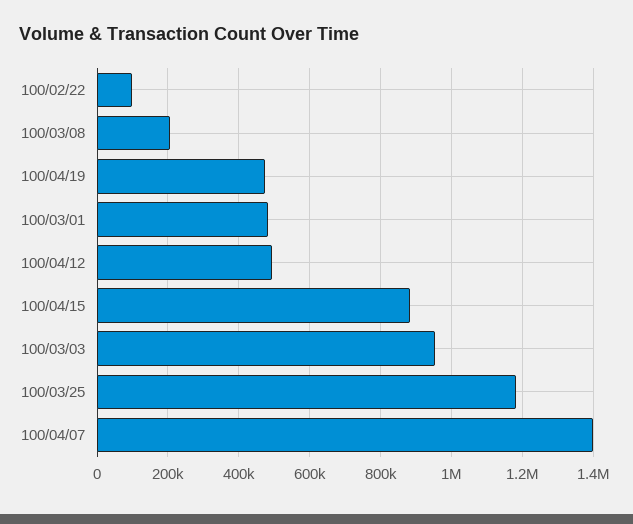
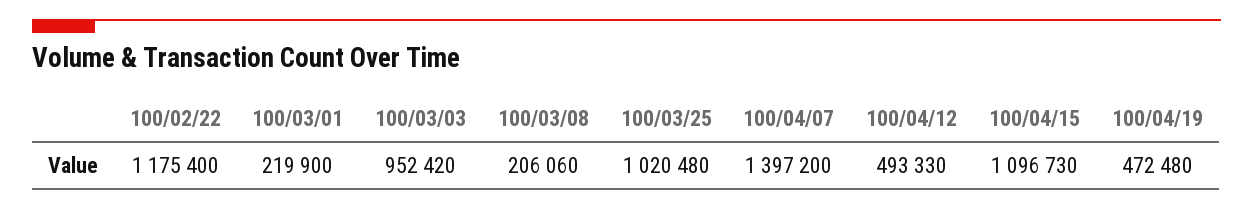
100/02/22: 100000 -> 1175400
100/03/01: 480000 -> 219900
100/04/15: 880000 -> 1096730
100/03/25: 1180000 -> 1020480

